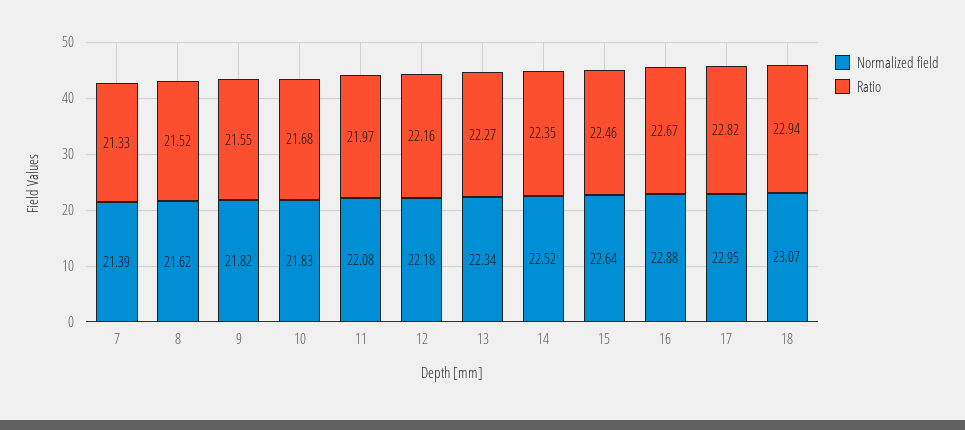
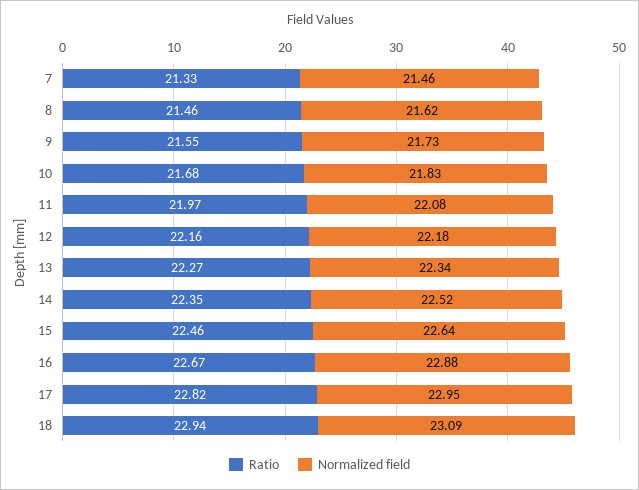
Normalized field, 7: 21.39 -> 21.46
Ratio, 8: 21.52 -> 21.46
Normalized field, 9: 21.82 -> 21.73
Normalized field, 18: 23.07 -> 23.09

